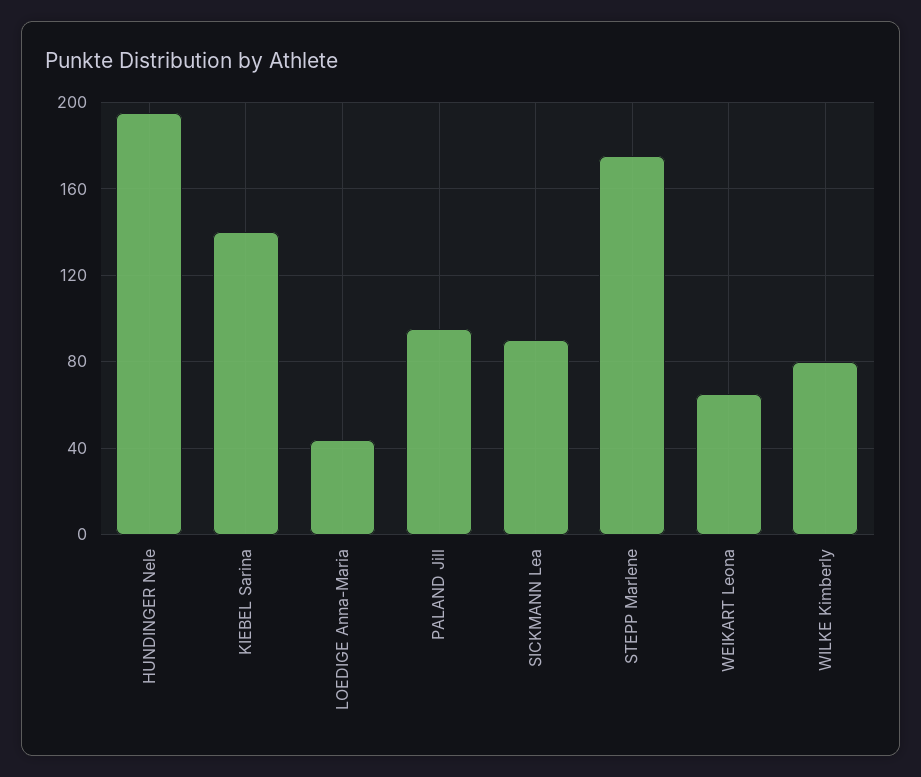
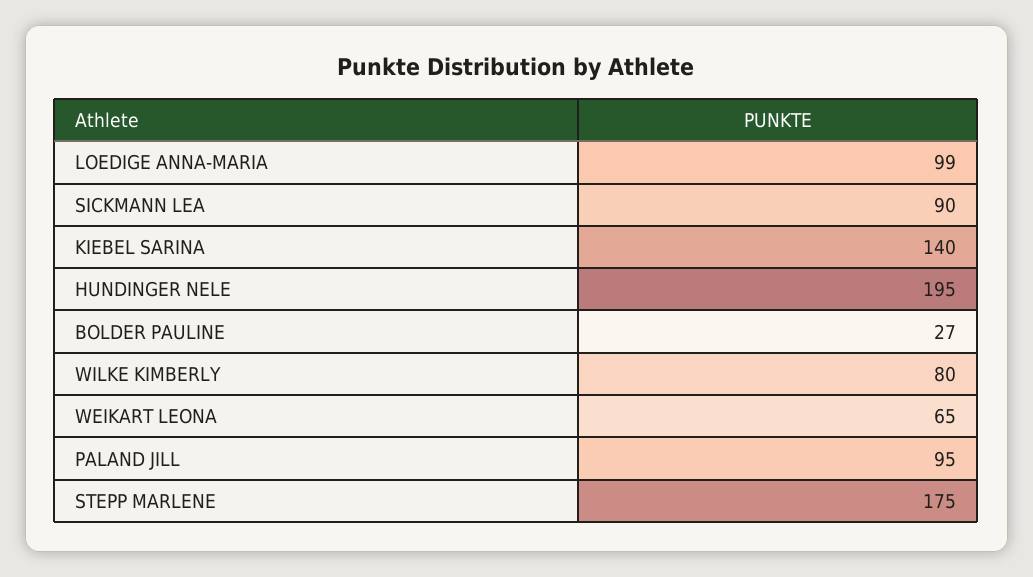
LOEDIGE Anna-Maria: 45 -> 99
BOLDER PAULINE: none -> 27

